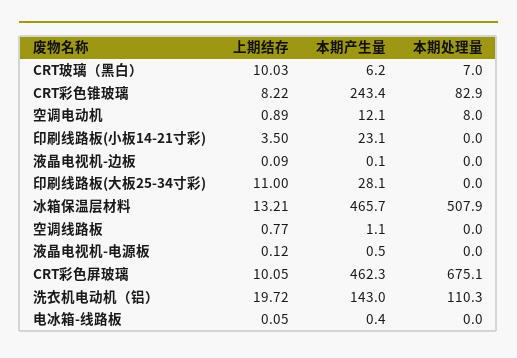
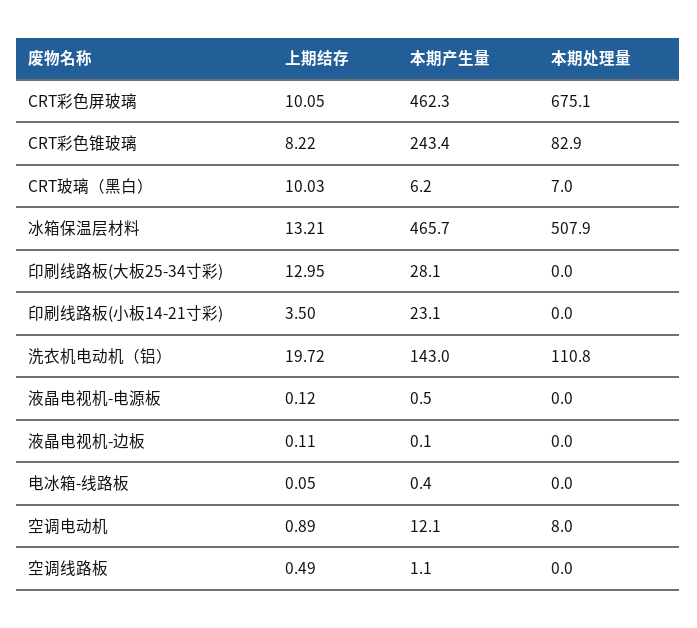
上期结存, 液晶电视机-边板: 0.09 -> 0.11
上期结存, 印刷线路板(大板25-34寸彩): 11 -> 12.95
上期结存, 空调线路板: 0.77 -> 0.49
本期处理量, 洗衣机电动机（铝）: 110.3 -> 110.8

